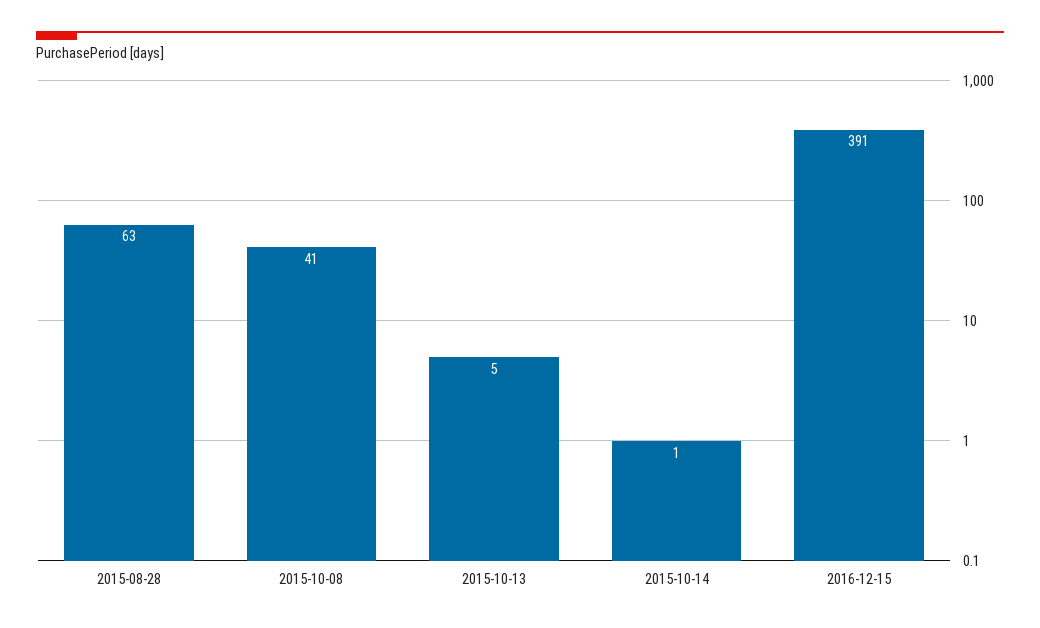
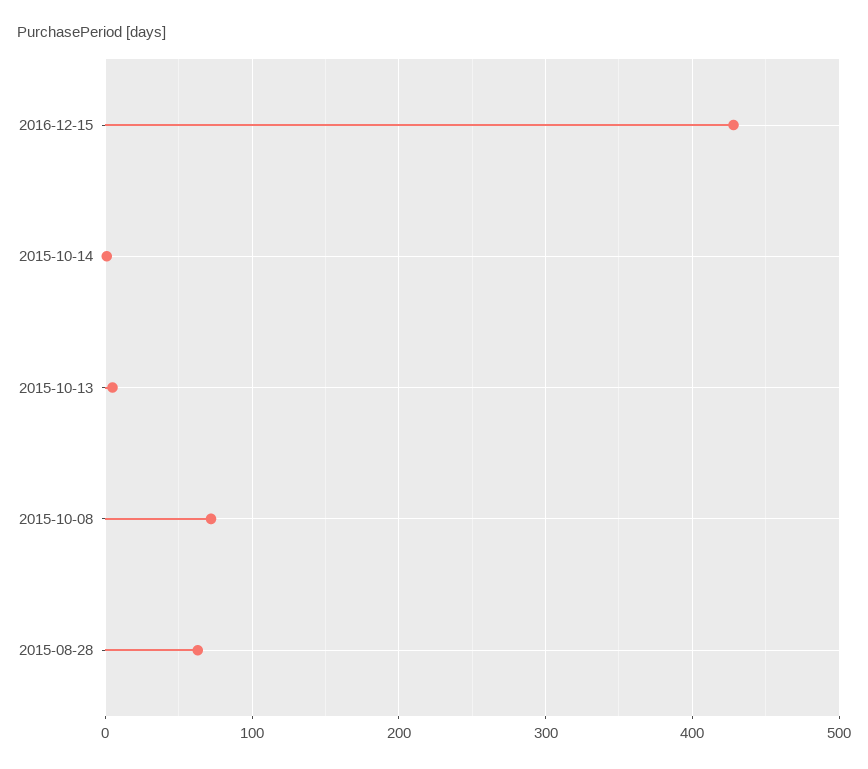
2015-10-08: 41 -> 70
2016-12-15: 391 -> 430

